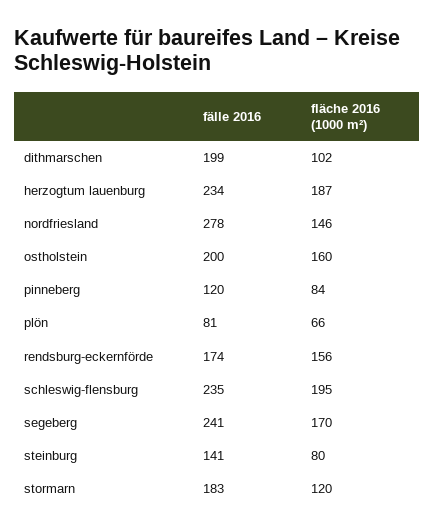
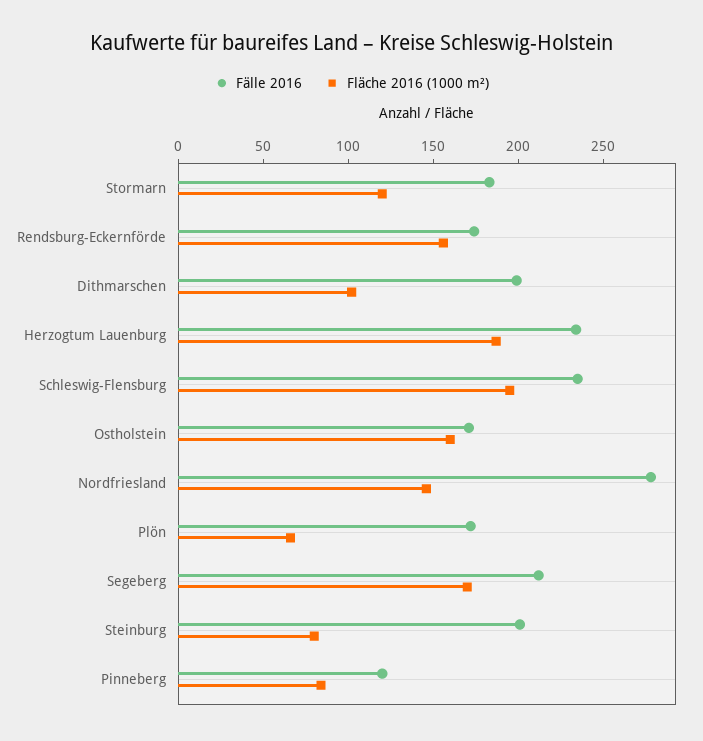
fälle 2016, ostholstein: 200 -> 170
fälle 2016, plön: 81 -> 170
fälle 2016, segeberg: 241 -> 210
fälle 2016, steinburg: 141 -> 200

